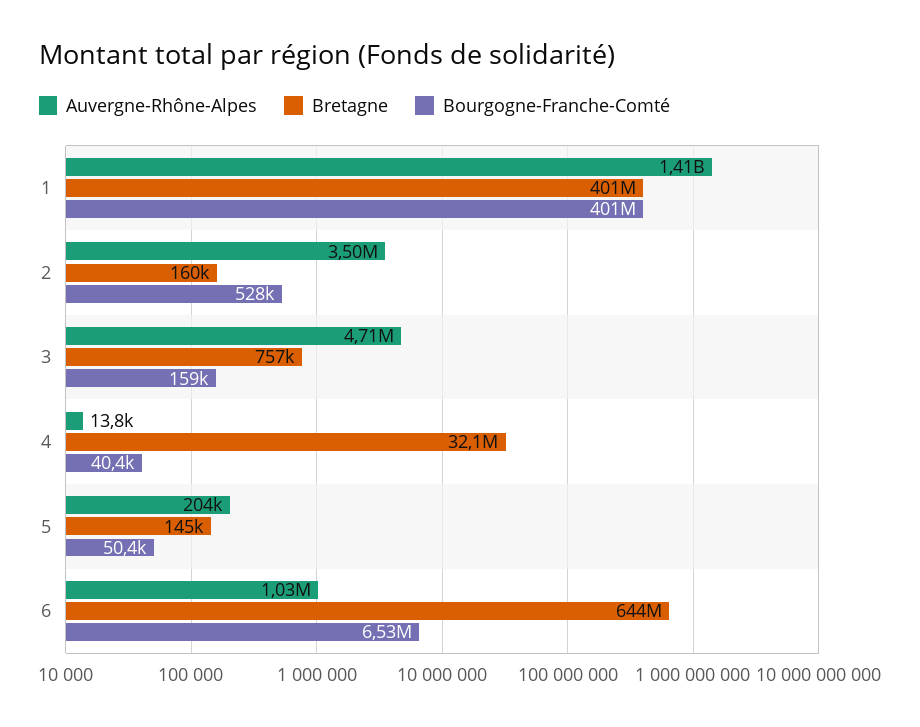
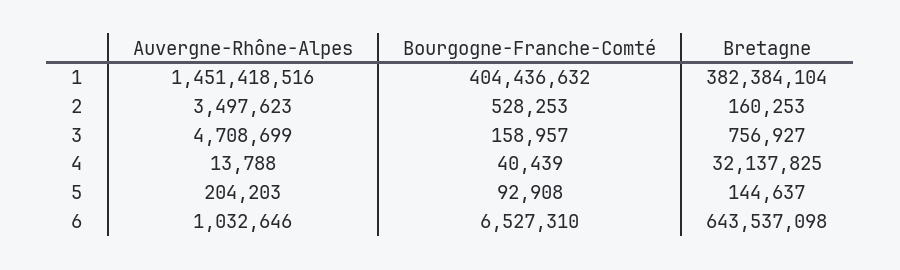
Auvergne-Rhône-Alpes, 1: 1410000000 -> 1451418516
Bretagne, 1: 401000000 -> 382384104
Bourgogne-Franche-Comté, 1: 401000000 -> 404436632
Bourgogne-Franche-Comté, 5: 50400 -> 92908

